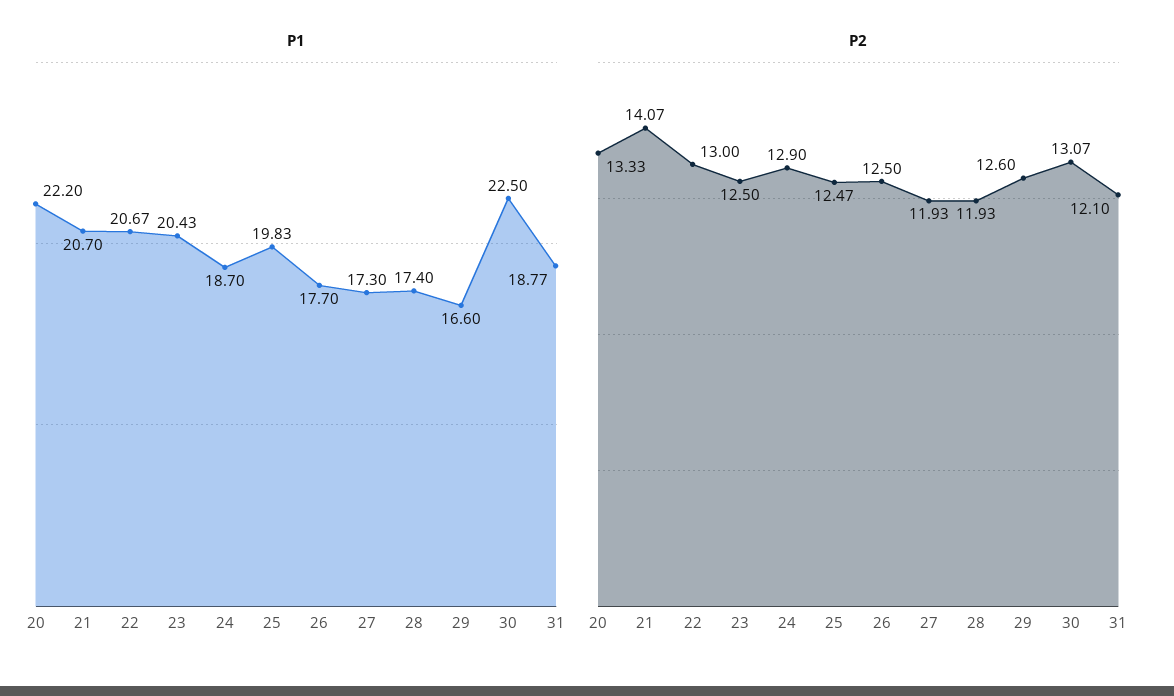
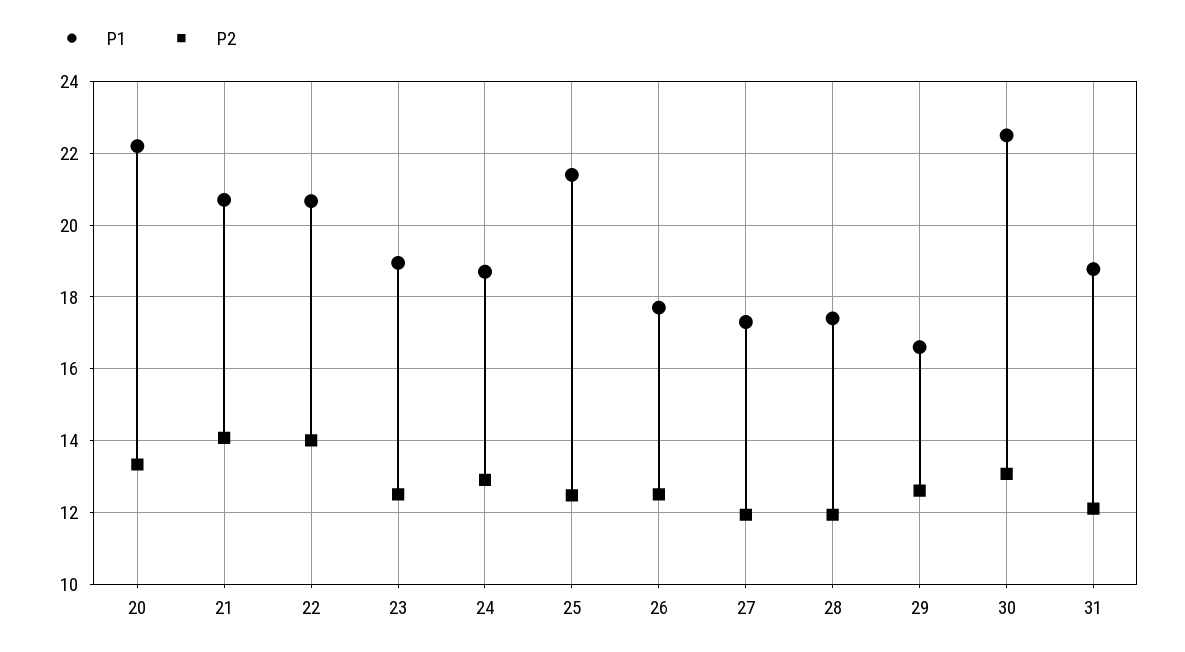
P1, 23: 20.43 -> 19
P1, 25: 19.83 -> 21.4
P2, 22: 13 -> 14

